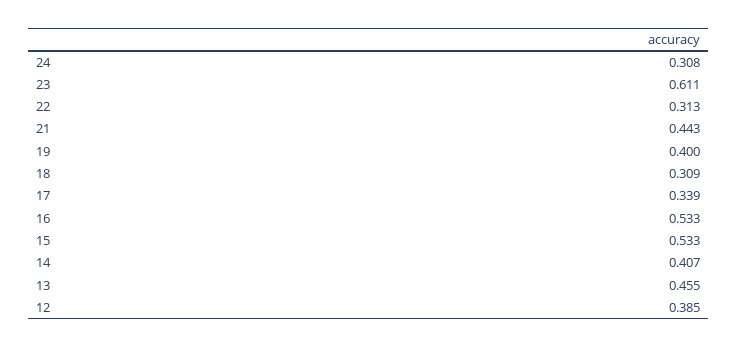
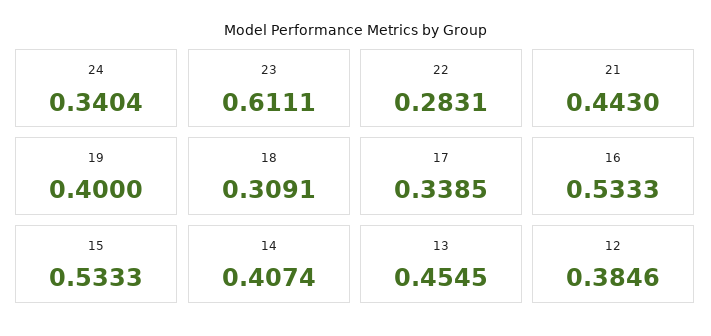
24: 0.308 -> 0.3404
22: 0.313 -> 0.2831

